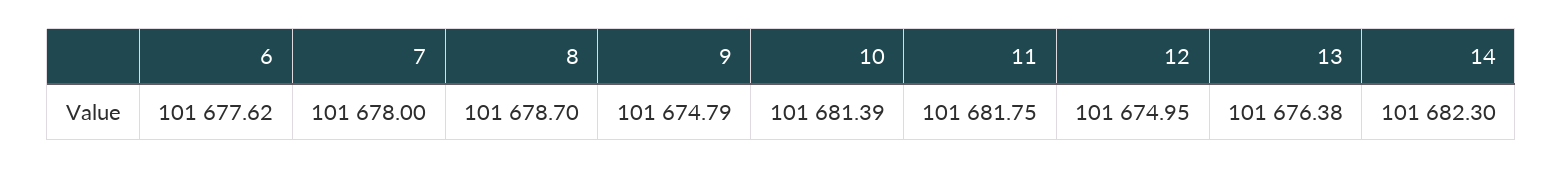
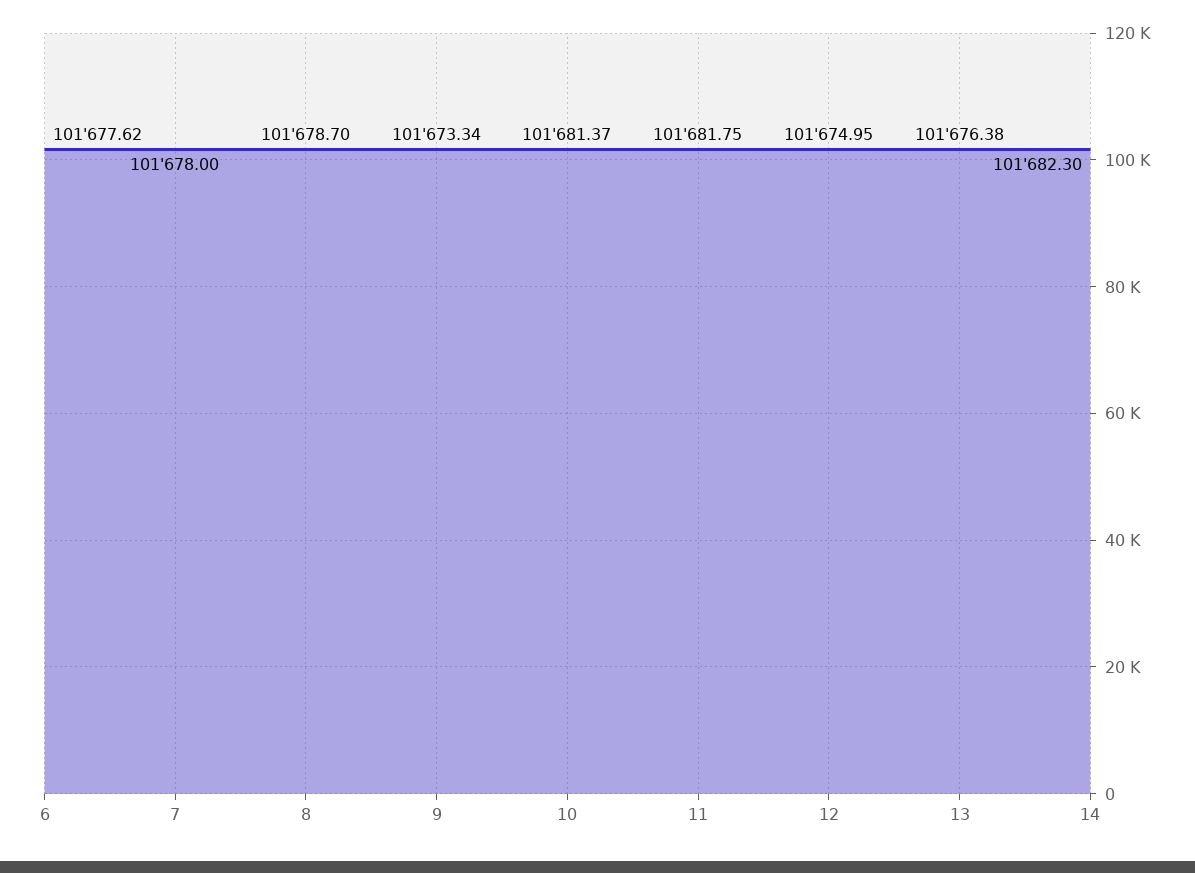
9: 101674.79 -> 101673.34
10: 101681.39 -> 101681.37

